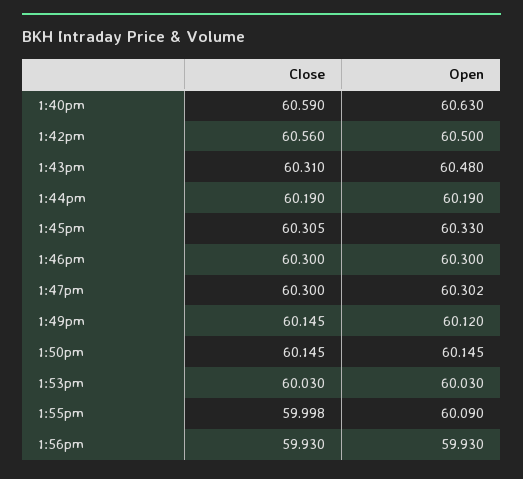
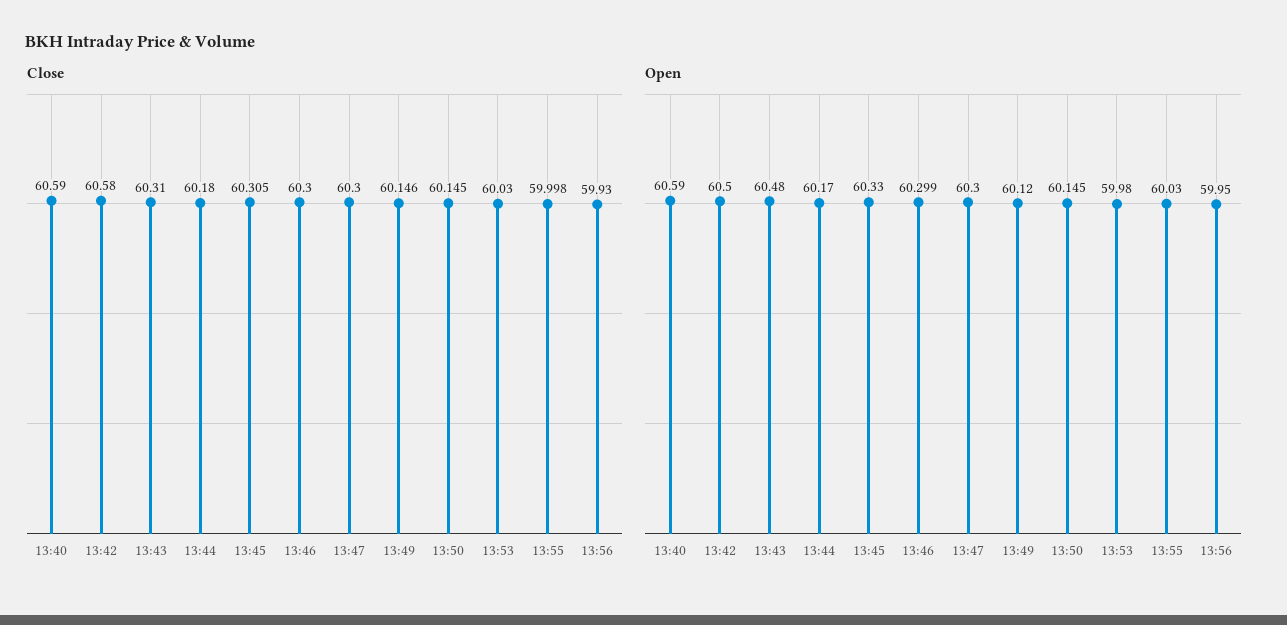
Open, 1:40pm: 60.63 -> 60.59
Close, 1:42pm: 60.56 -> 60.58
Close, 1:44pm: 60.19 -> 60.18
Open, 1:44pm: 60.19 -> 60.17
Open, 1:46pm: 60.3 -> 60.299
Open, 1:47pm: 60.302 -> 60.3
Close, 1:49pm: 60.145 -> 60.146
Open, 1:53pm: 60.03 -> 59.98
Open, 1:55pm: 60.09 -> 60.03
Open, 1:56pm: 59.93 -> 59.95

